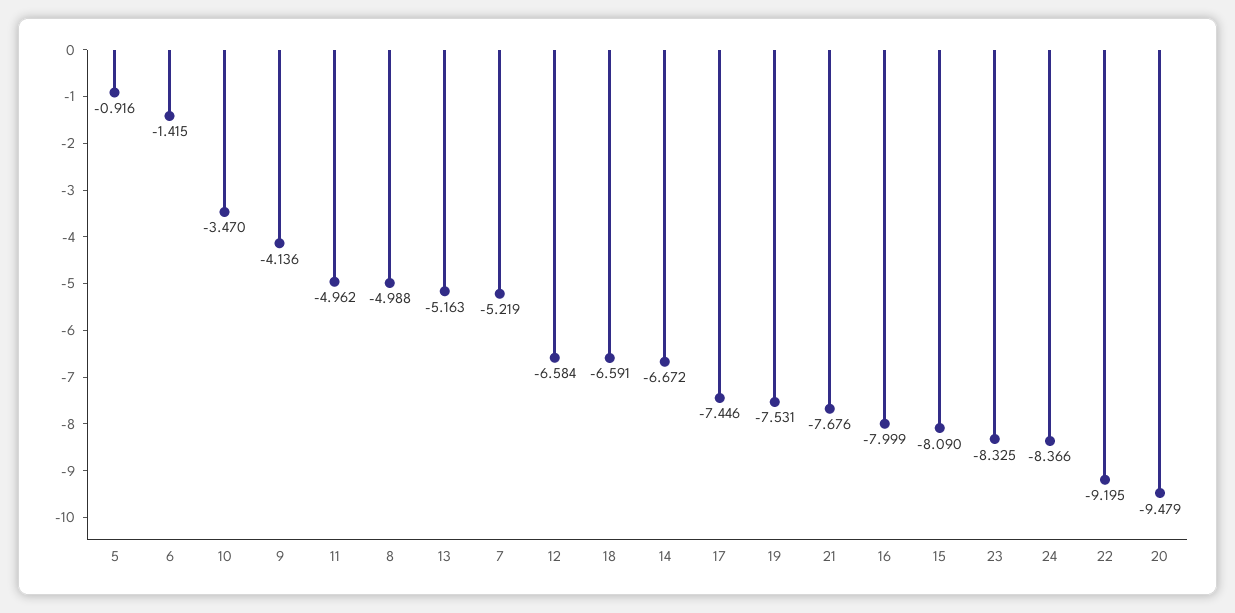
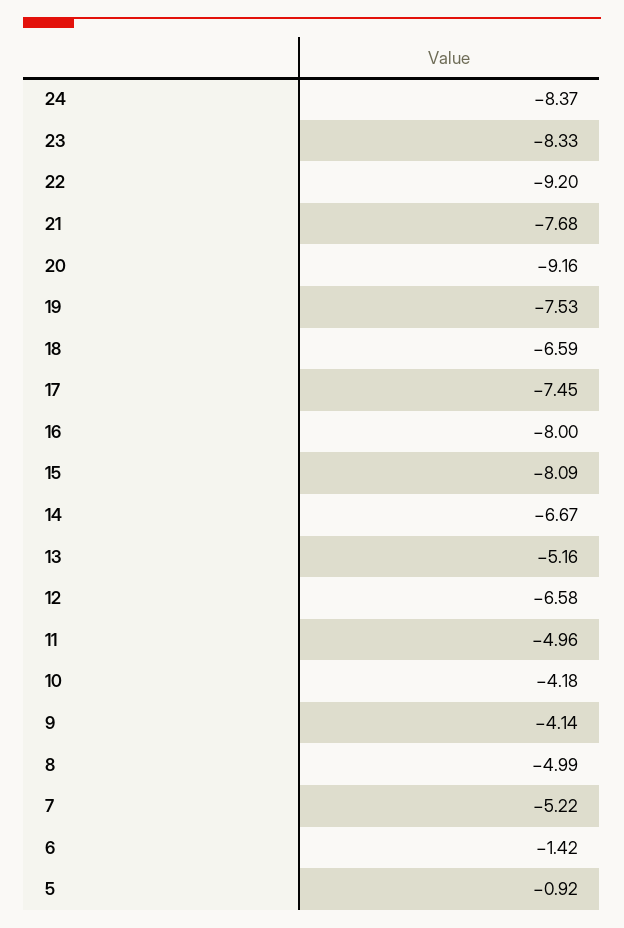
10: -3.47 -> -4.18
20: -9.479 -> -9.16

